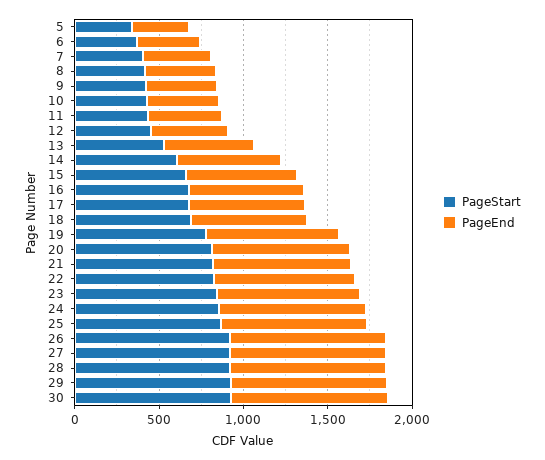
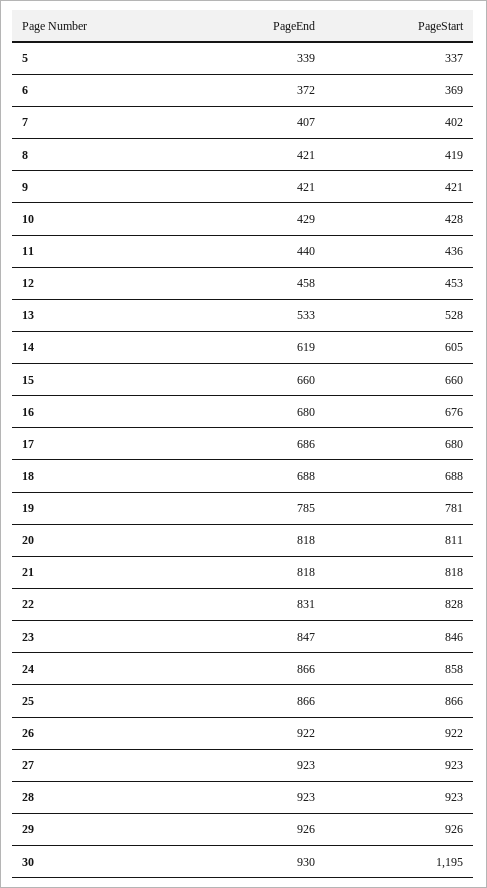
PageStart, 30: 900 -> 1195

